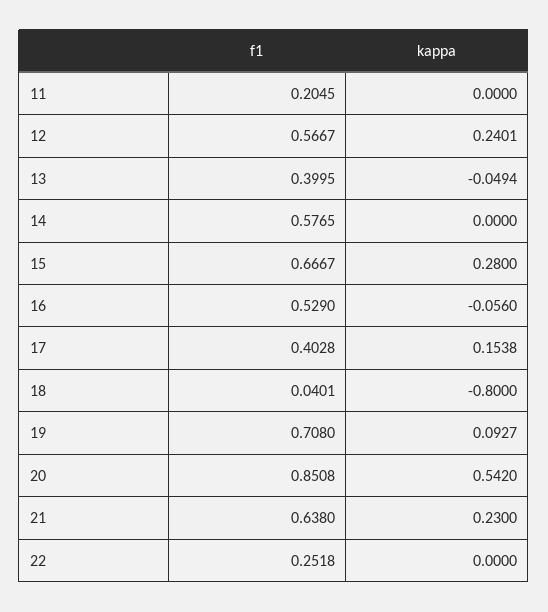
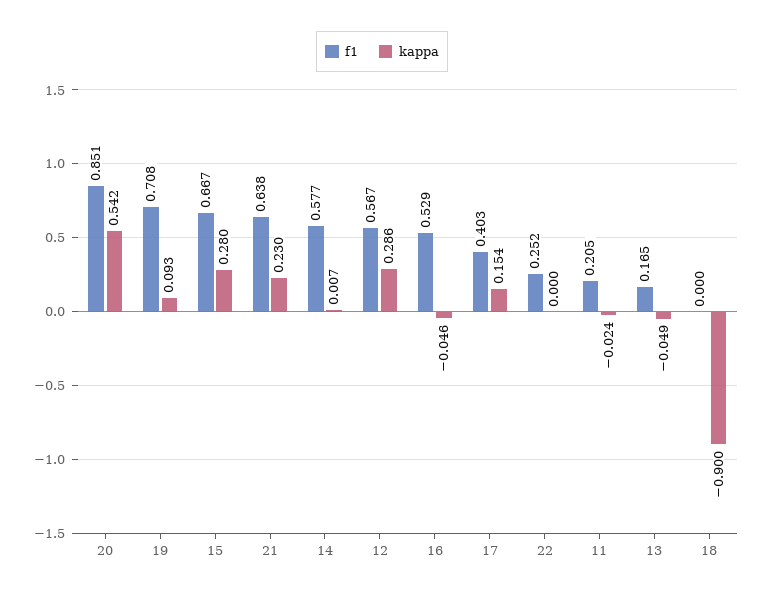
kappa, 11: 0 -> -0.024
kappa, 12: 0.2401 -> 0.286
f1, 13: 0.3995 -> 0.165
kappa, 14: 0 -> 0.007
kappa, 16: -0.056 -> -0.046
f1, 18: 0.0401 -> 0
kappa, 18: -0.8 -> -0.9

